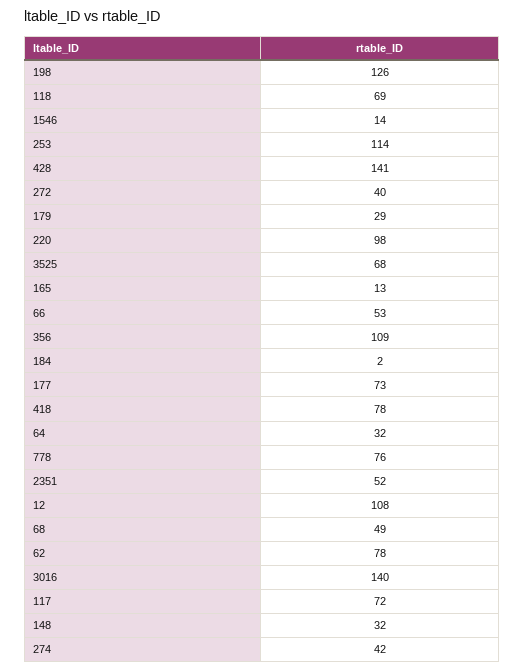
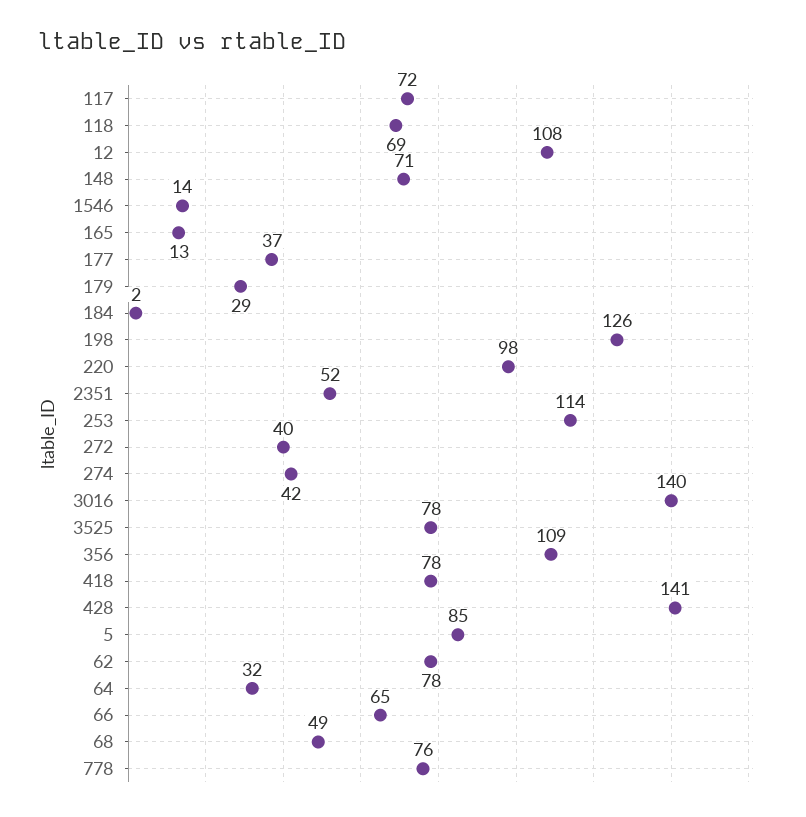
3525: 68 -> 78
66: 53 -> 65
177: 73 -> 37
148: 32 -> 71
5: none -> 85

